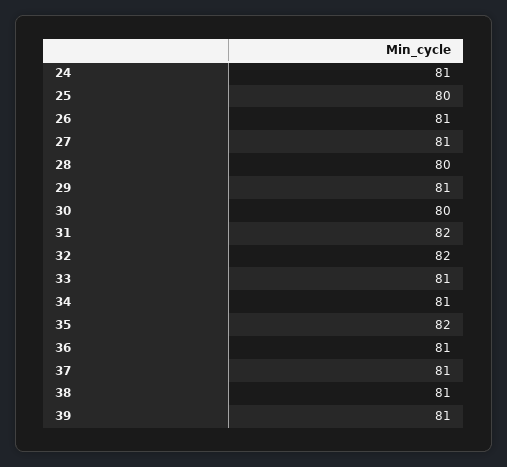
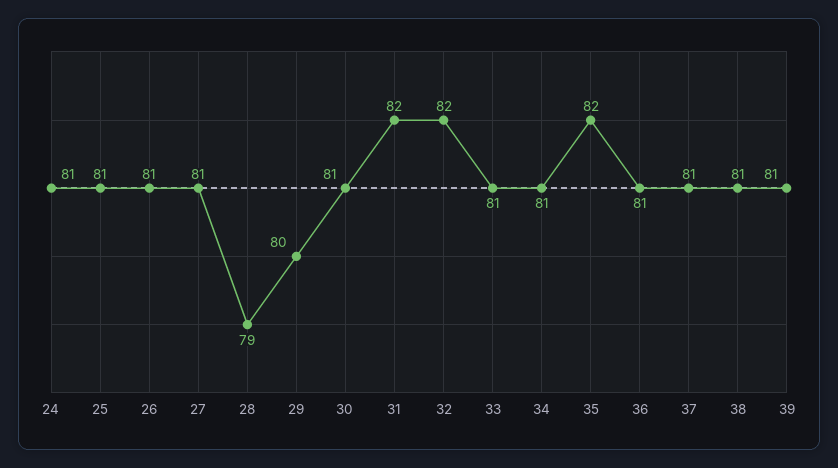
25: 80 -> 81
28: 80 -> 79
29: 81 -> 80
30: 80 -> 81

